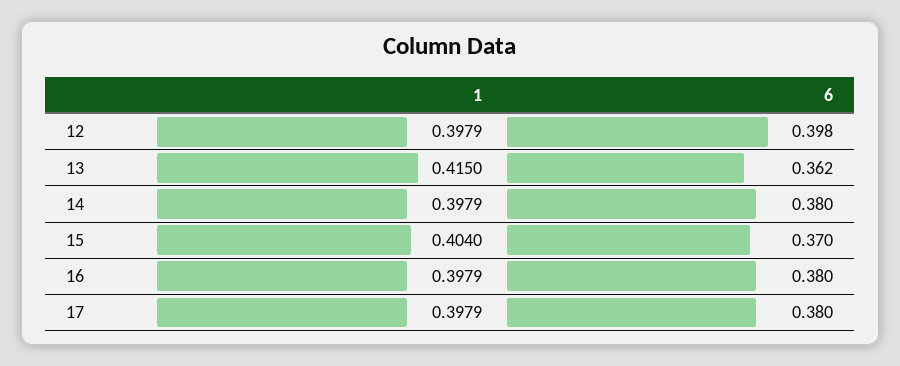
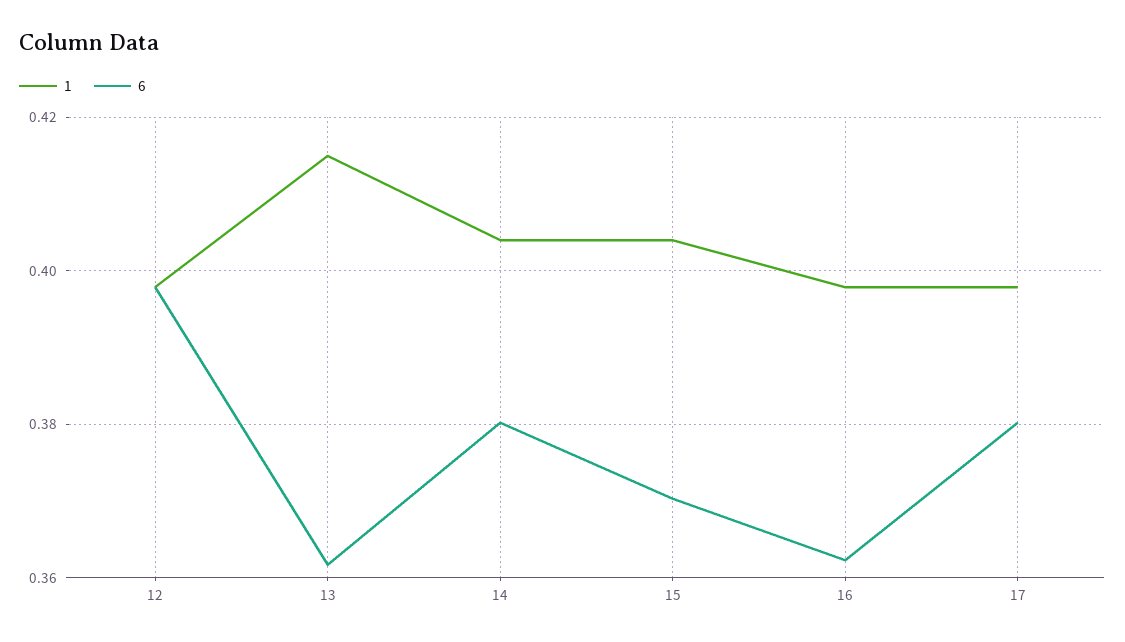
1, 14: 0.3979 -> 0.404
6, 16: 0.38 -> 0.362

